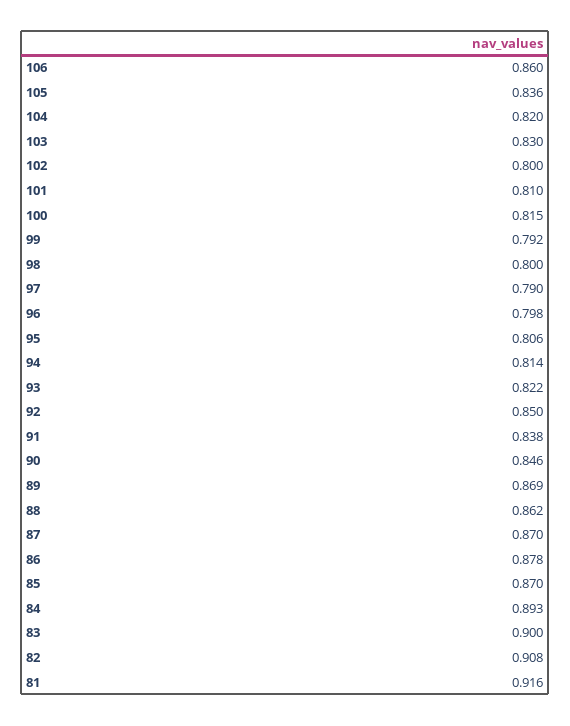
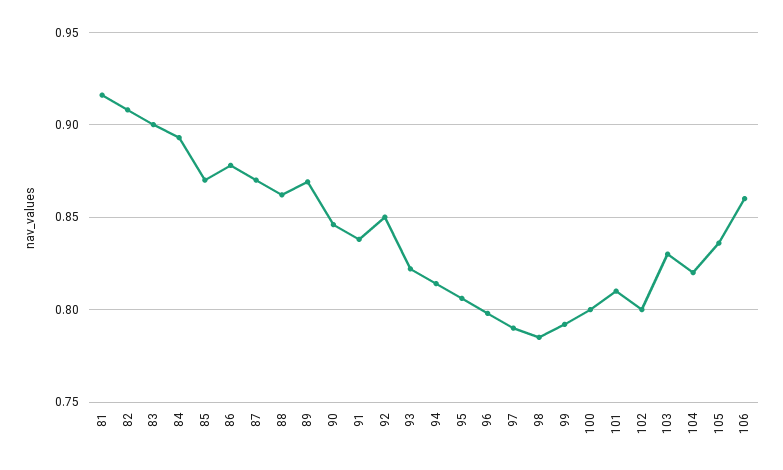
100: 0.815 -> 0.8
98: 0.8 -> 0.785

